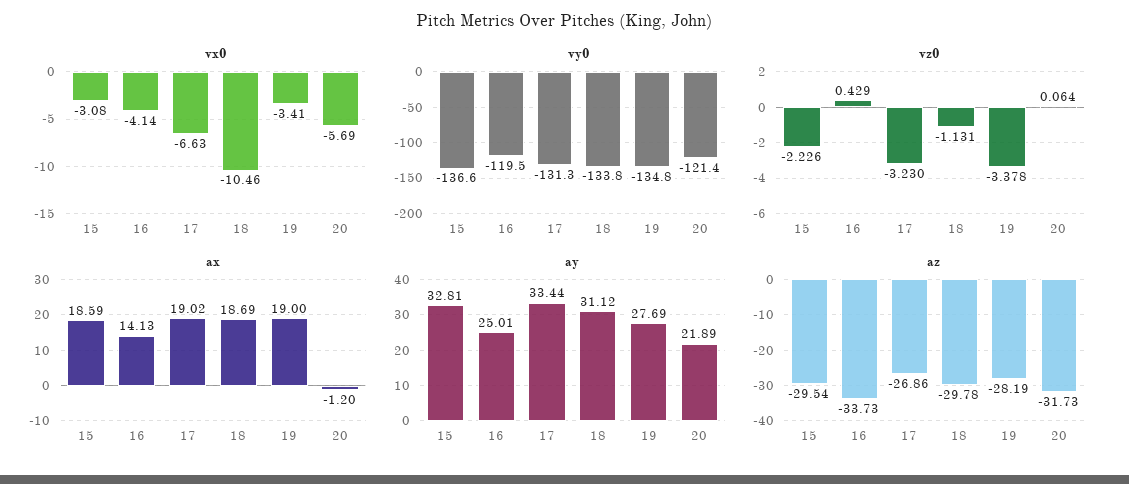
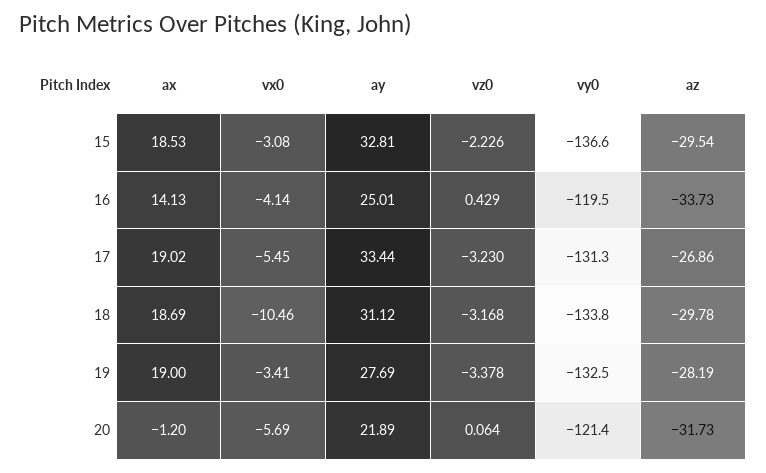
vx0, 17: -6.63 -> -5.45
vy0, 19: -134.8 -> -132.5
vz0, 18: -1.131 -> -3.168
ax, 15: 18.59 -> 18.53

